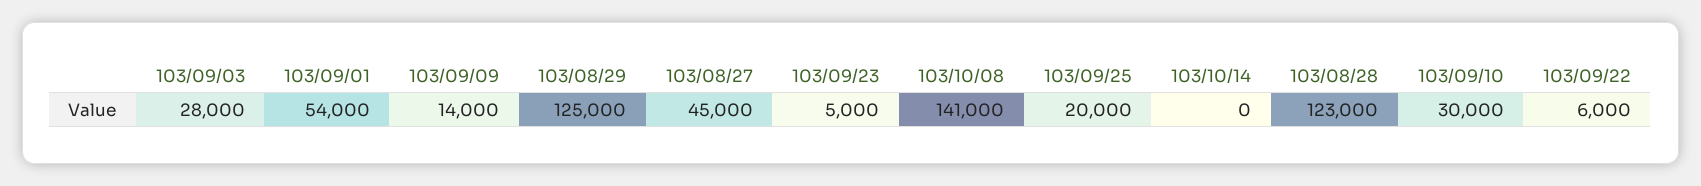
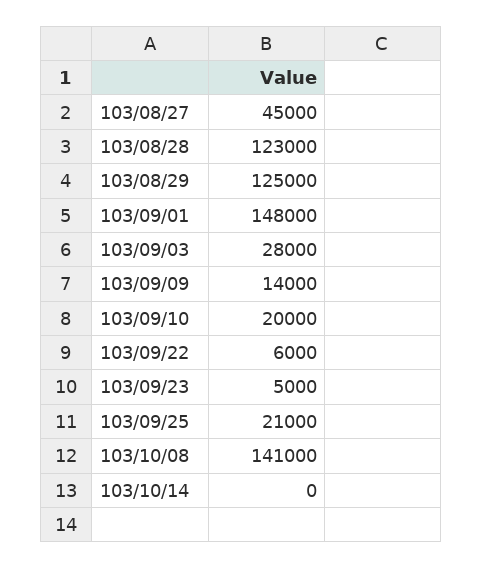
103/09/01: 54000 -> 148000
103/09/25: 20000 -> 21000
103/09/10: 30000 -> 20000

